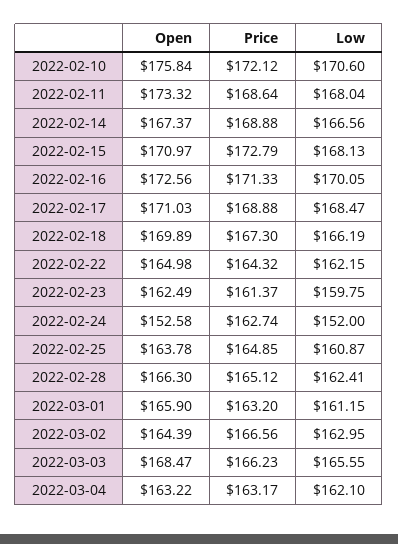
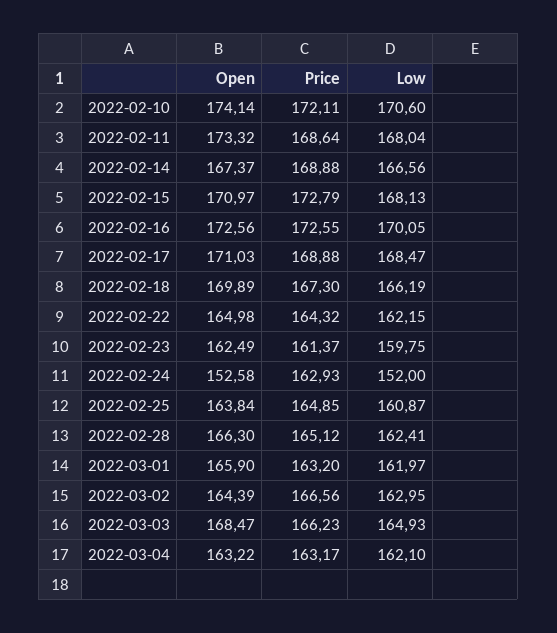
Open, 2022-02-10: 175.84 -> 174.14
Price, 2022-02-10: 172.12 -> 172.11
Price, 2022-02-16: 171.33 -> 172.55
Price, 2022-02-24: 162.74 -> 162.93
Open, 2022-02-25: 163.78 -> 163.84
Low, 2022-03-01: 161.15 -> 161.97
Low, 2022-03-03: 165.55 -> 164.93

